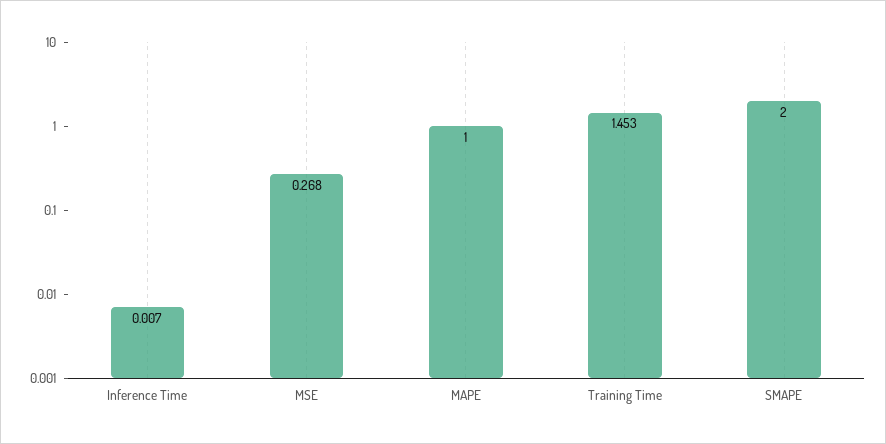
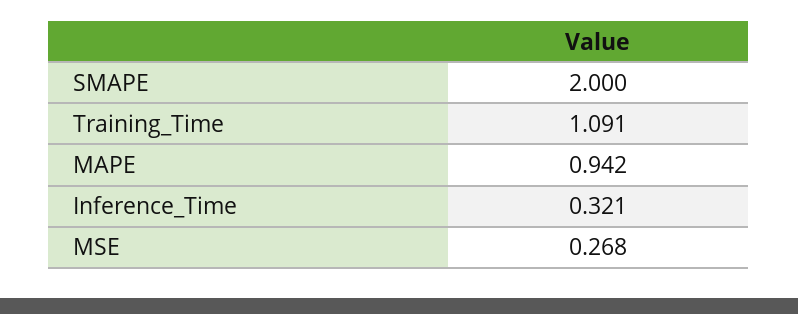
Inference Time: 0.007 -> 0.321
MAPE: 1 -> 0.942
Training Time: 1.453 -> 1.091

